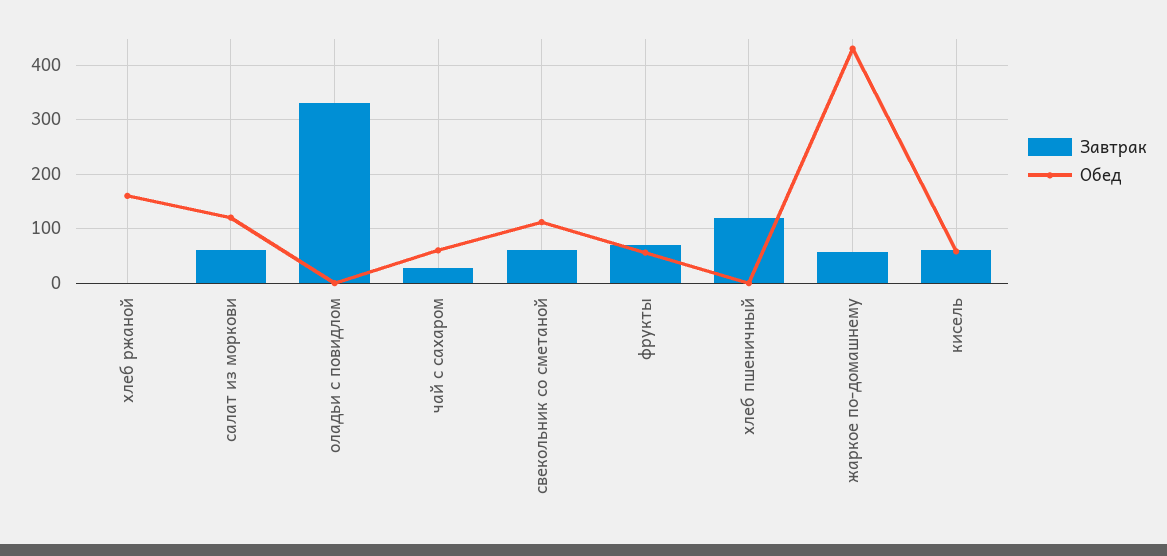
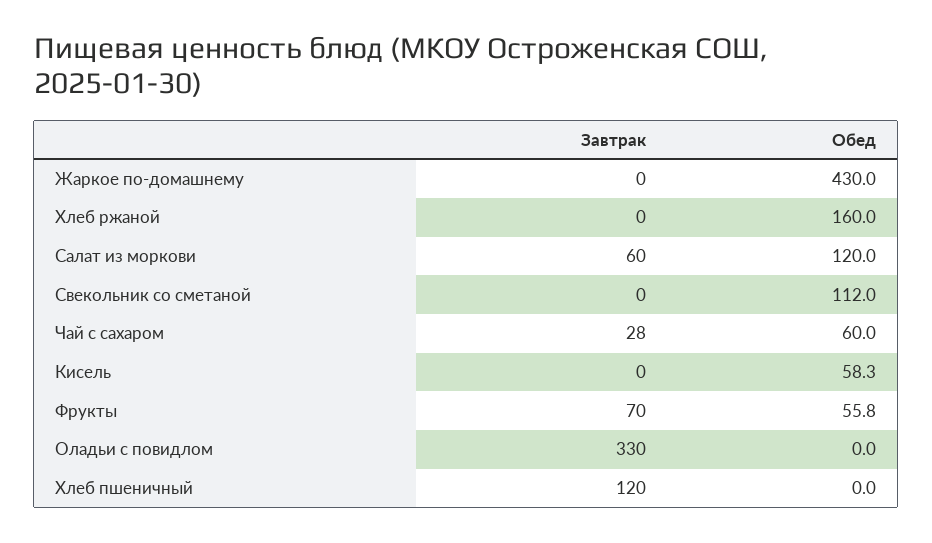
Завтрак, свекольник со сметаной: 60 -> 0
Завтрак, жаркое по-домашнему: 60 -> 0
Завтрак, кисель: 60 -> 0

